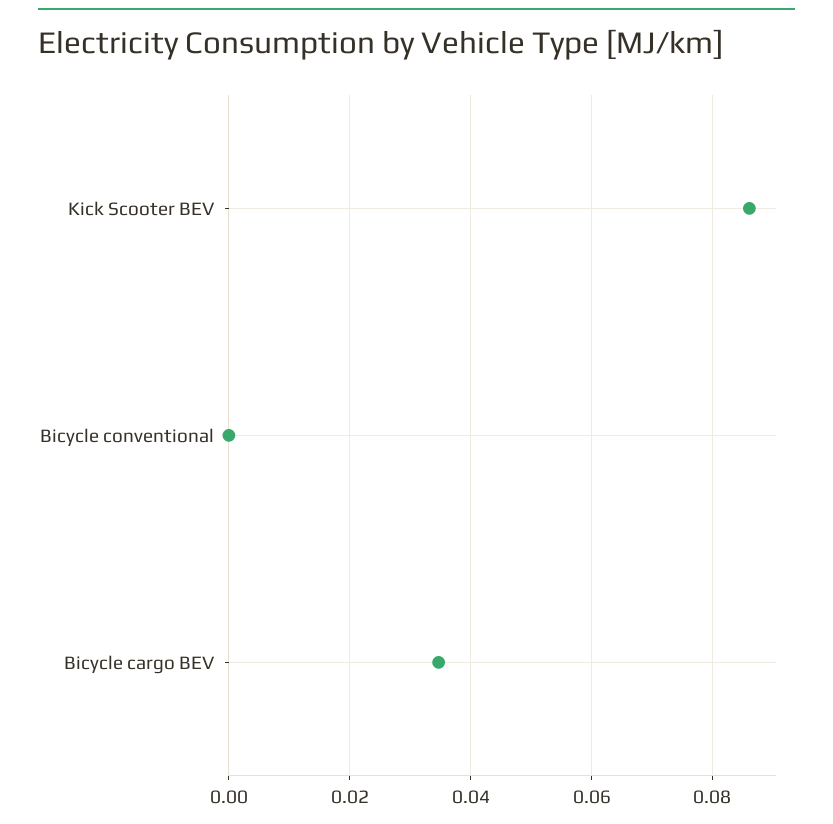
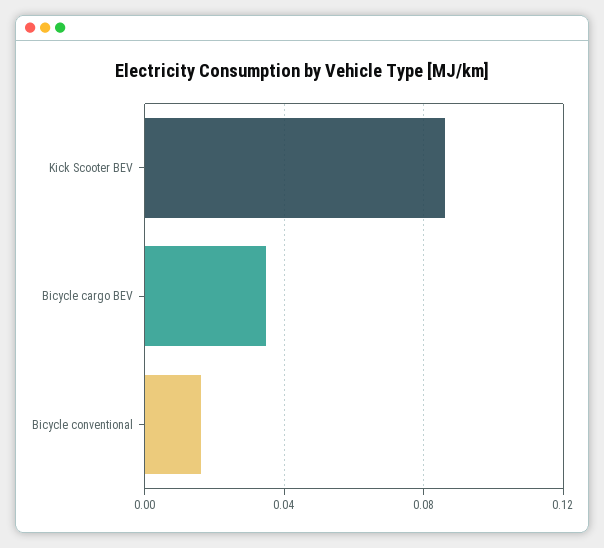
Bicycle conventional: 0 -> 0.015

